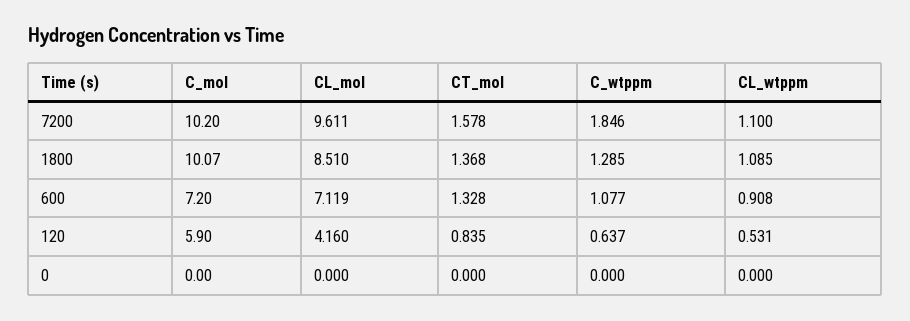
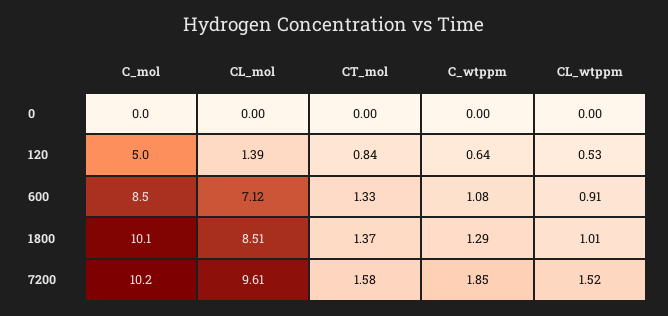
CL_wtppm, 7200: 1.1 -> 1.52
CL_wtppm, 1800: 1.085 -> 1.01
C_mol, 600: 7.2 -> 8.5
C_mol, 120: 5.9 -> 5
CL_mol, 120: 4.16 -> 1.39

